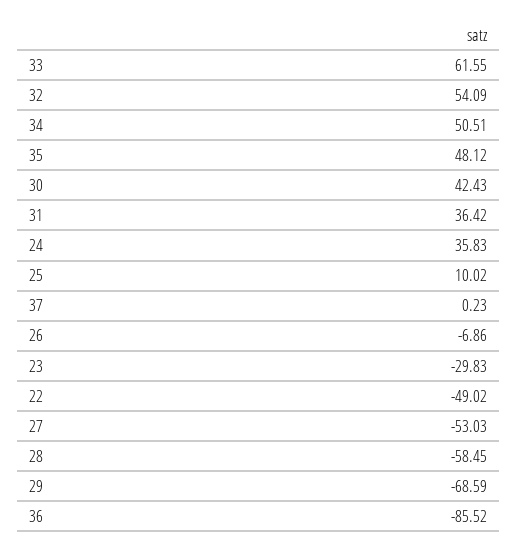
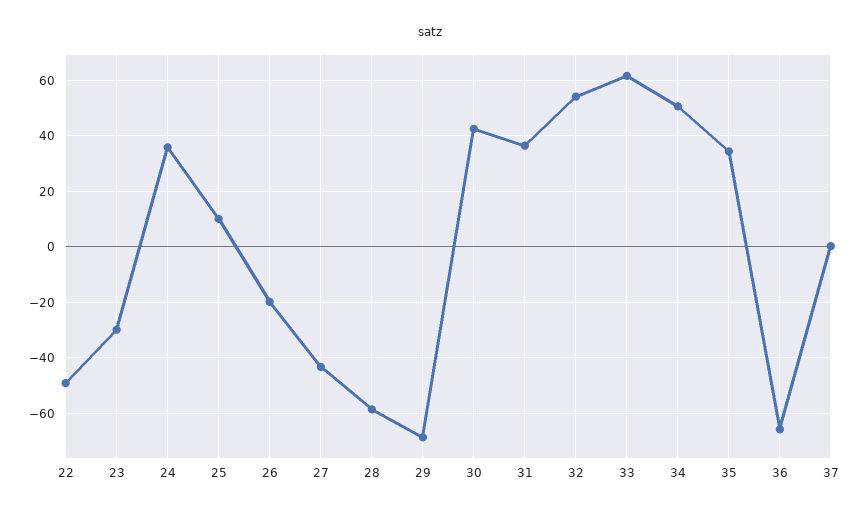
35: 48.12 -> 35
26: -6.86 -> -20
27: -53.03 -> -42.5
36: -85.52 -> -65

